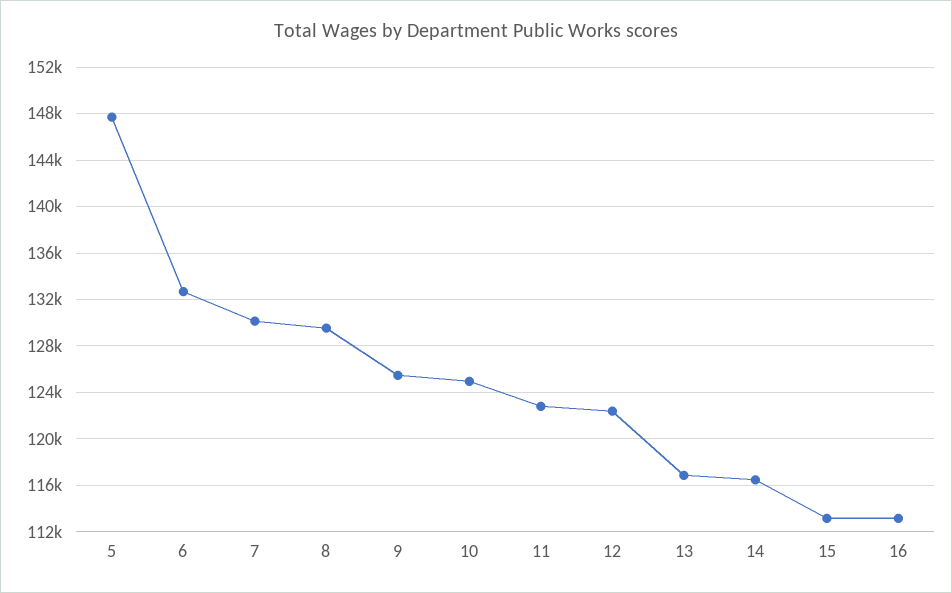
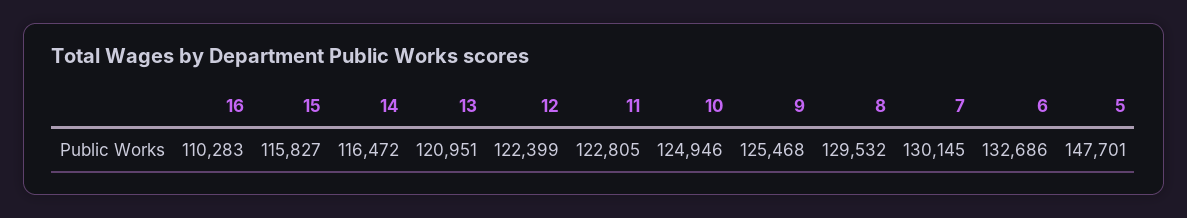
13: 117000 -> 120951
15: 113000 -> 115827
16: 113000 -> 110283

